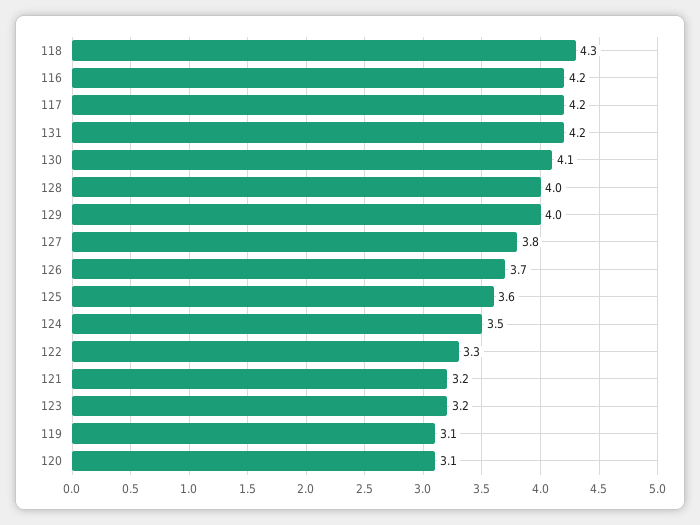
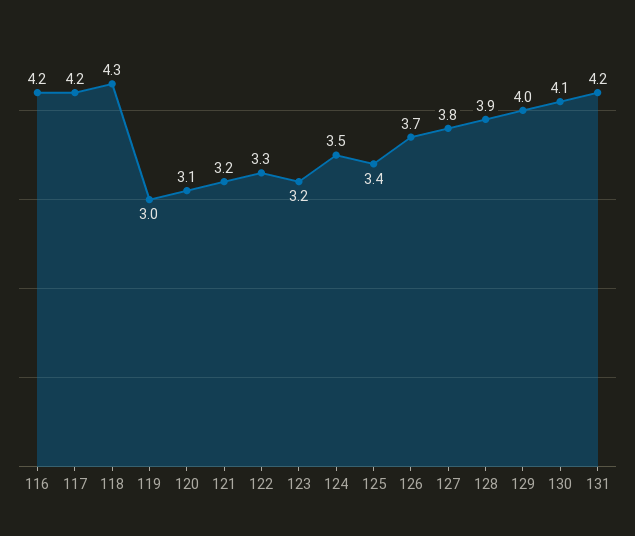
128: 4 -> 3.9
125: 3.6 -> 3.4
119: 3.1 -> 3

